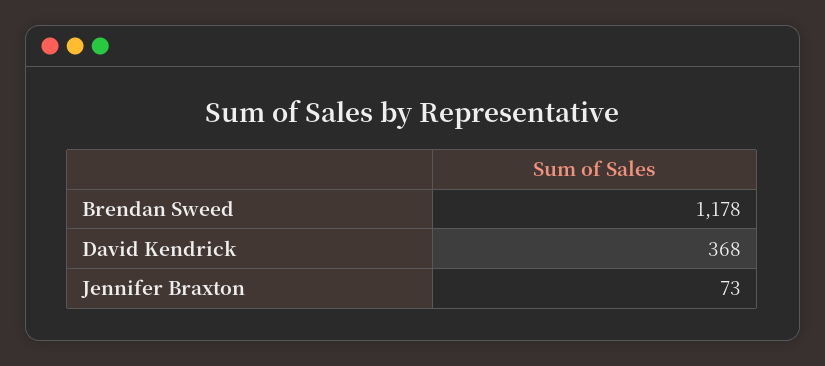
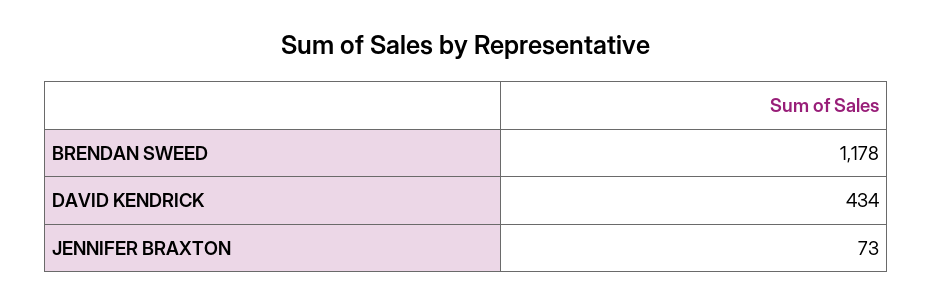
David Kendrick: 368 -> 434

